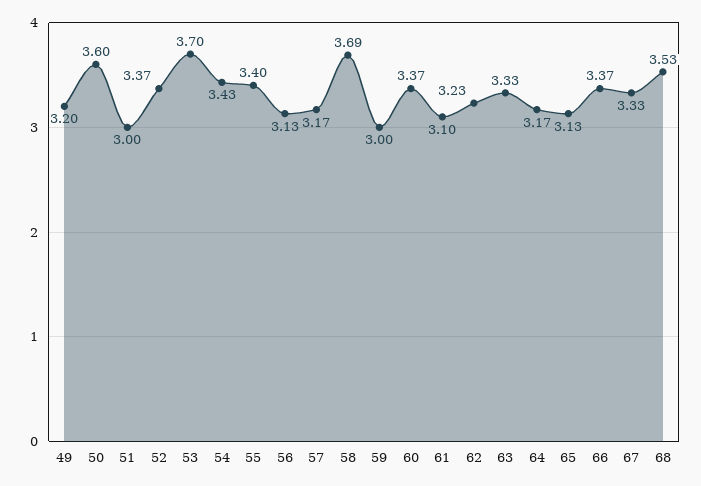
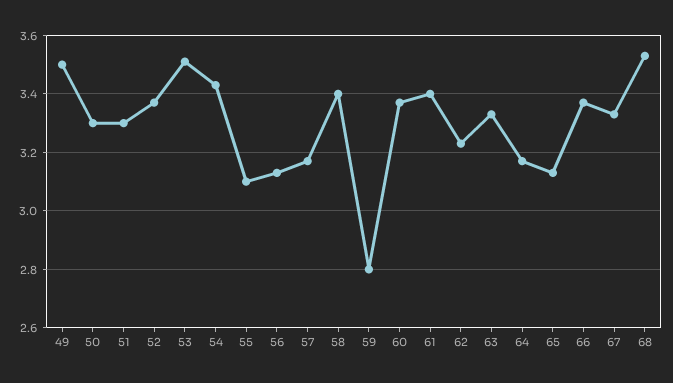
49: 3.2 -> 3.5
50: 3.6 -> 3.3
51: 3 -> 3.3
53: 3.7 -> 3.5
55: 3.4 -> 3.1
58: 3.69 -> 3.4
59: 3 -> 2.8
61: 3.1 -> 3.4

